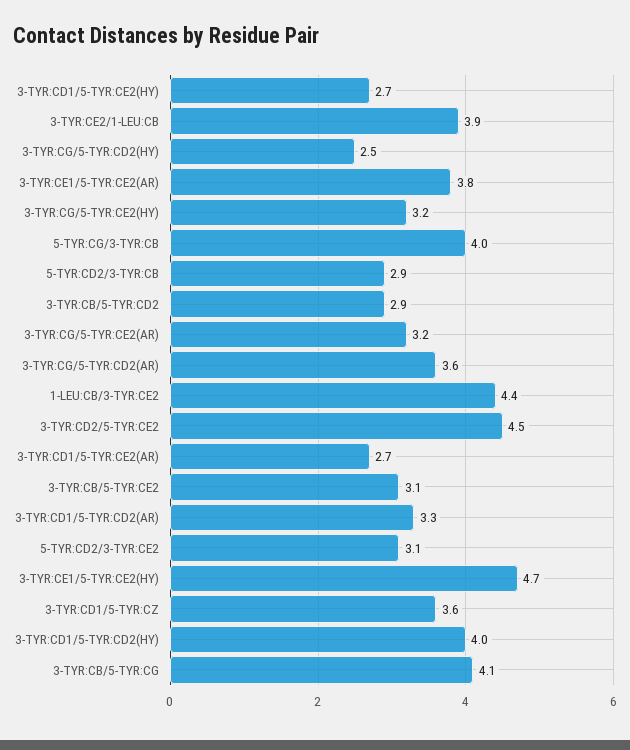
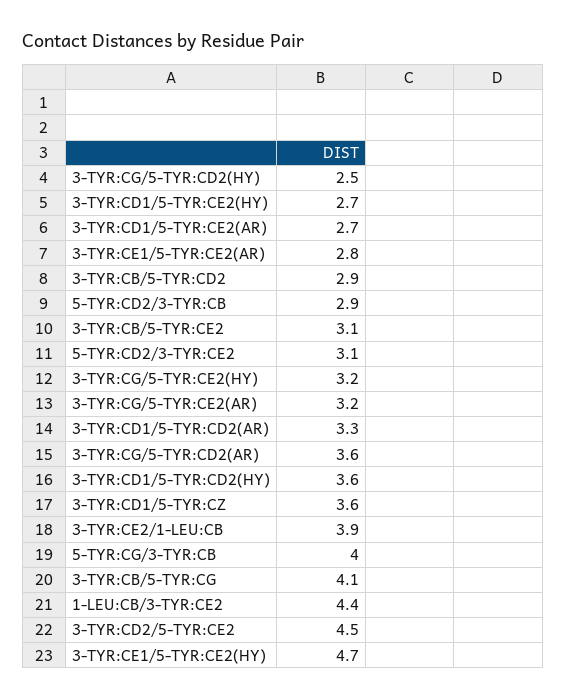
3-TYR:CE1/5-TYR:CE2(AR): 3.8 -> 2.8
3-TYR:CD1/5-TYR:CD2(HY): 4 -> 3.6

